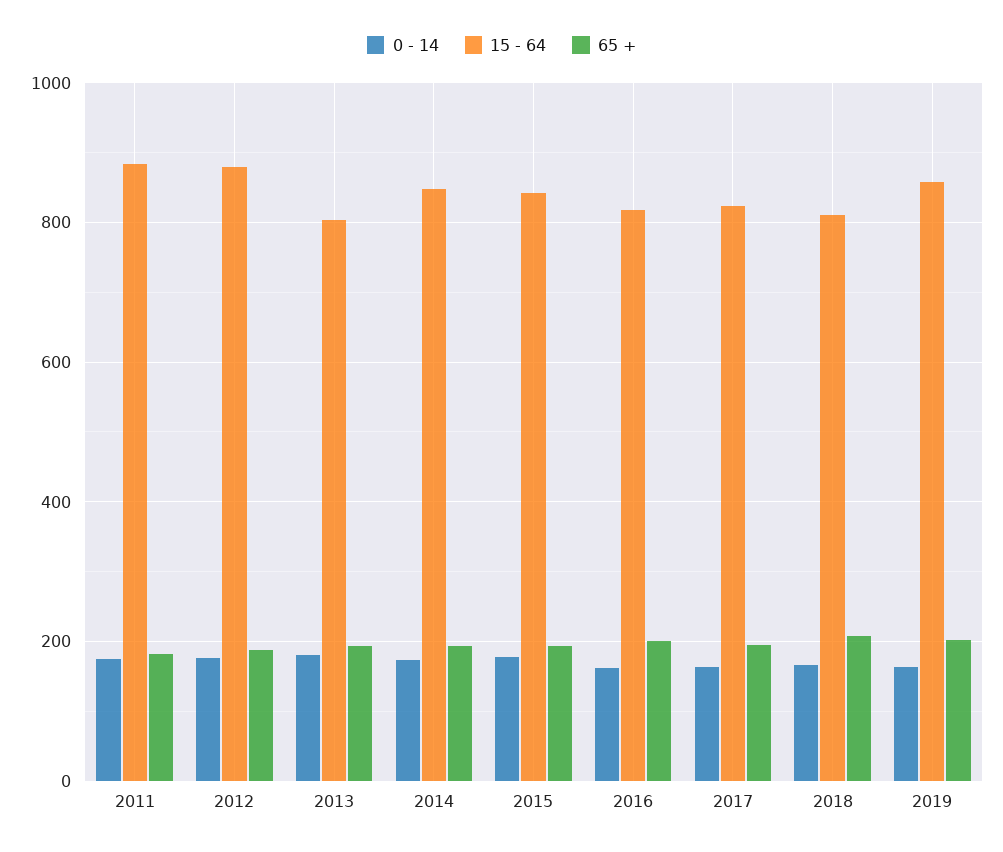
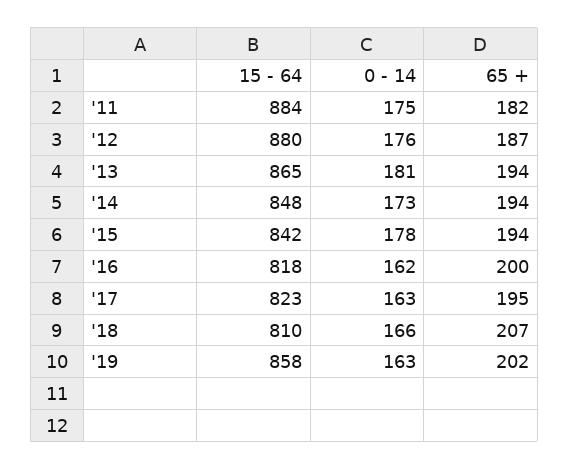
15 - 64, 2013: 800 -> 865

